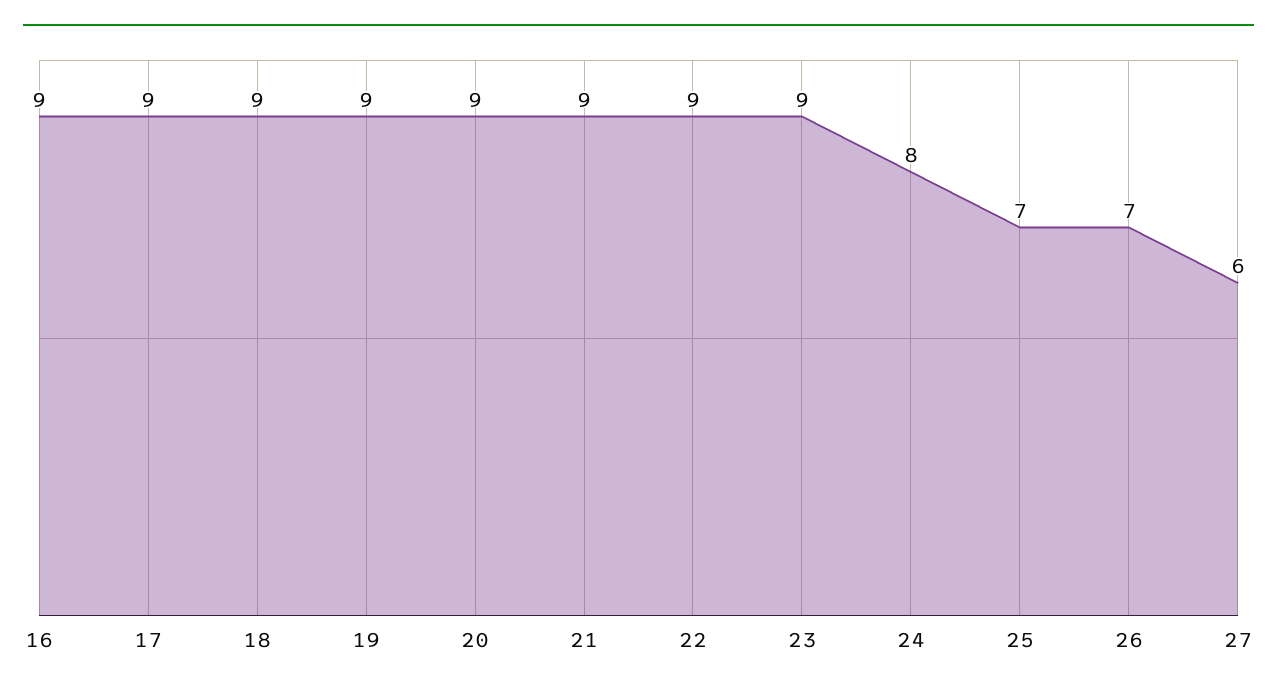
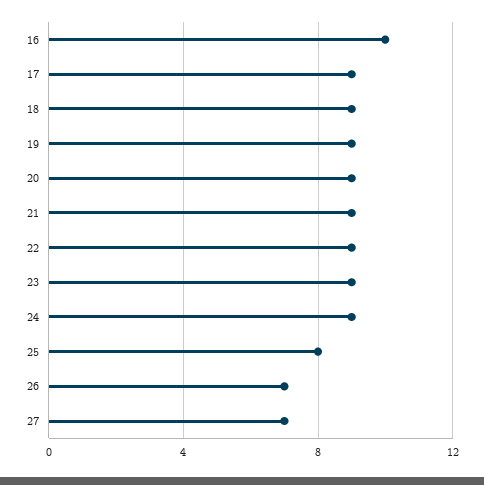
16: 9 -> 10
24: 8 -> 9
25: 7 -> 8
27: 6 -> 7

